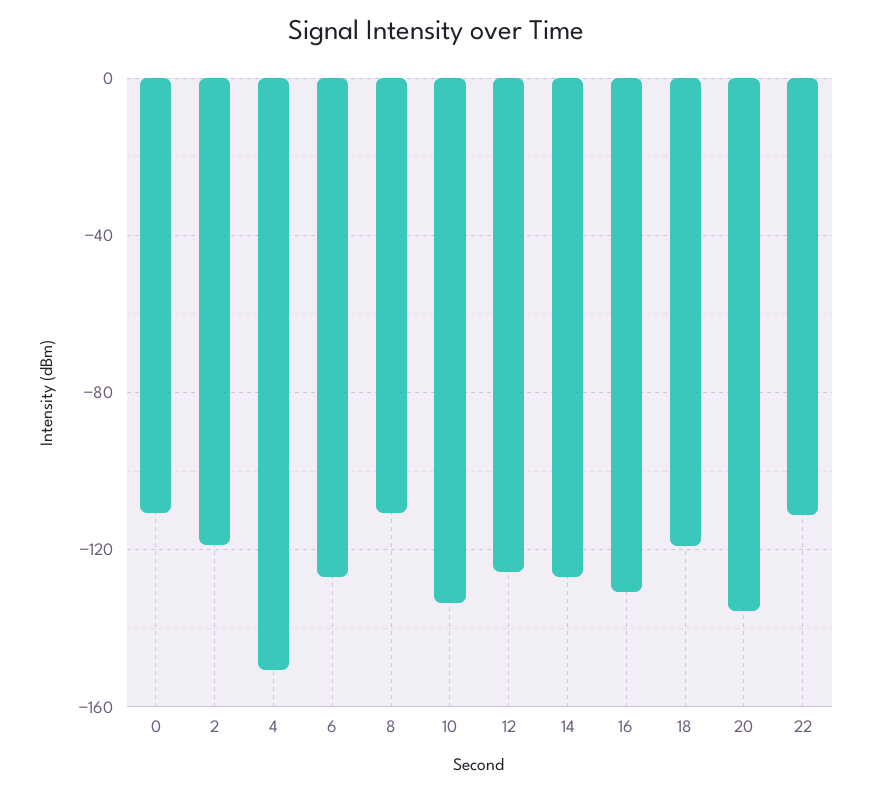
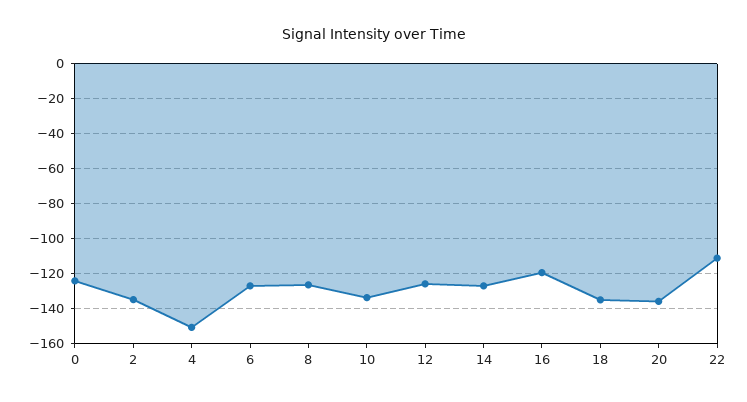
0: -110 -> -125
2: -120 -> -135
8: -110 -> -125
16: -130 -> -120
18: -120 -> -135

